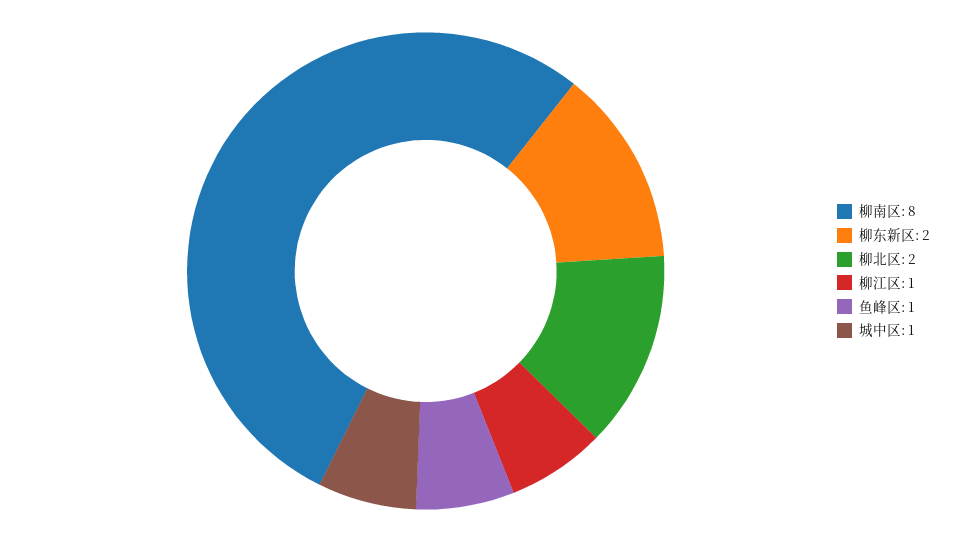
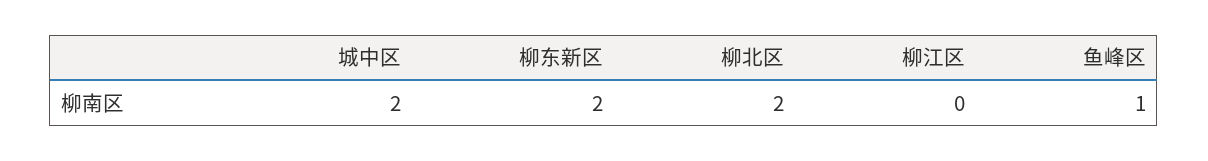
柳南区: 8 -> none
柳江区: 1 -> 0
城中区: 1 -> 2

